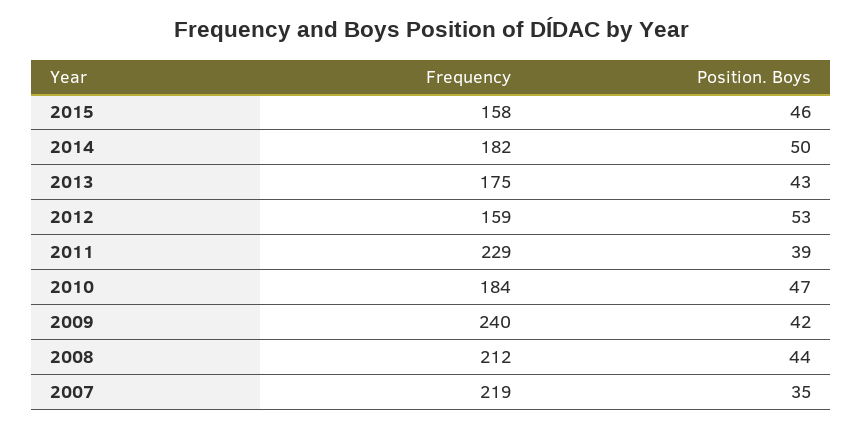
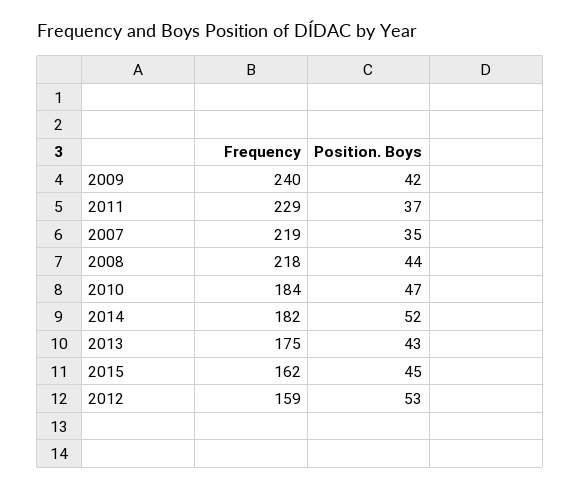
Frequency, 2015: 158 -> 162
Position. Boys, 2015: 46 -> 45
Position. Boys, 2014: 50 -> 52
Position. Boys, 2011: 39 -> 37
Frequency, 2008: 212 -> 218

